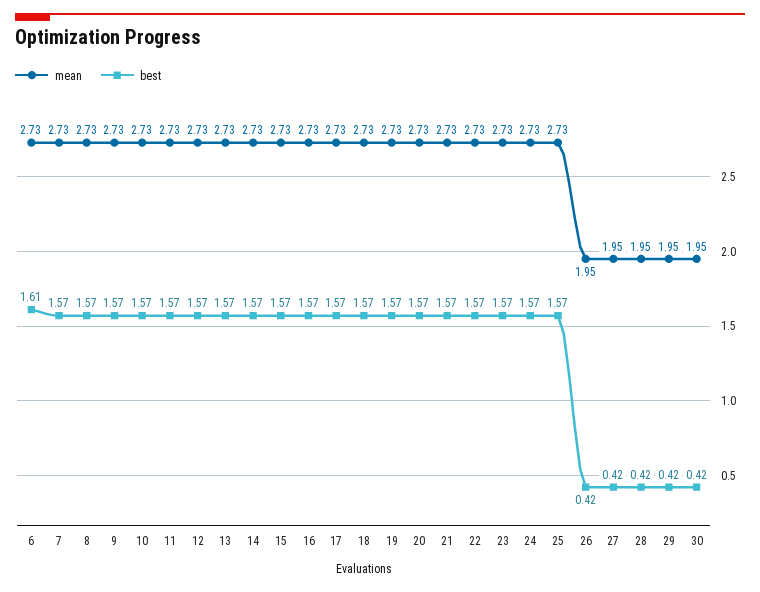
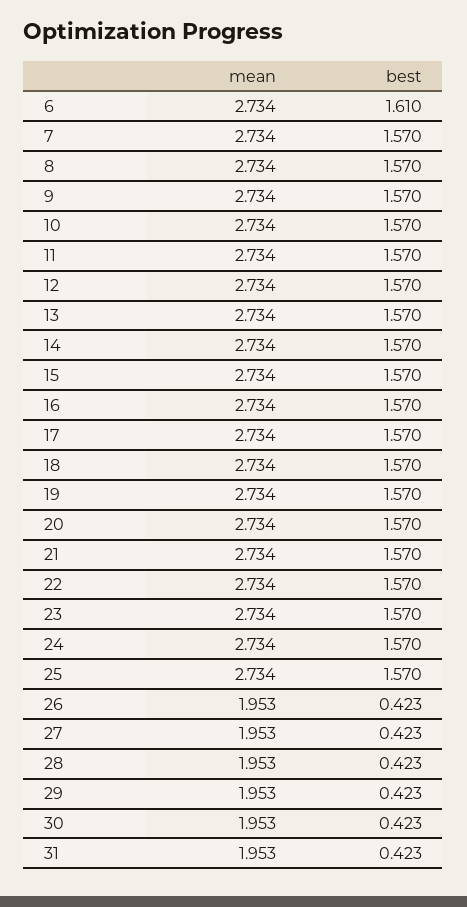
mean, 31: none -> 1.953
best, 31: none -> 0.423

